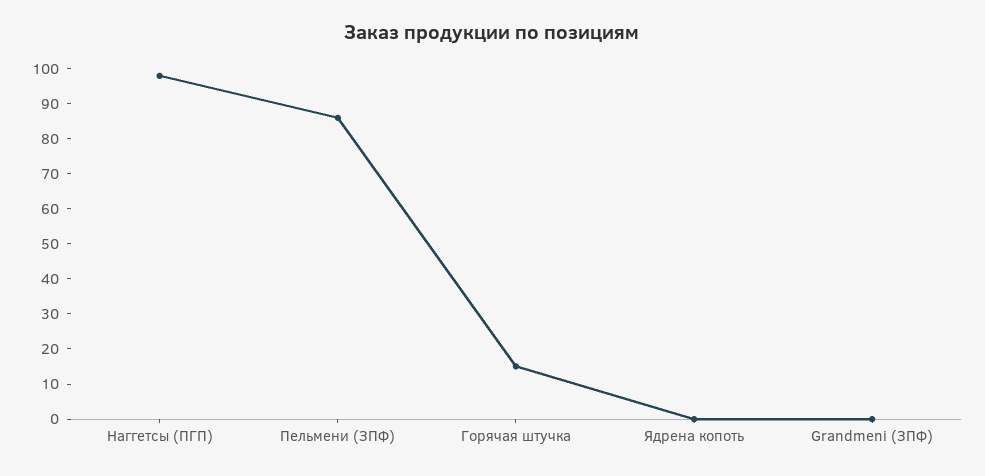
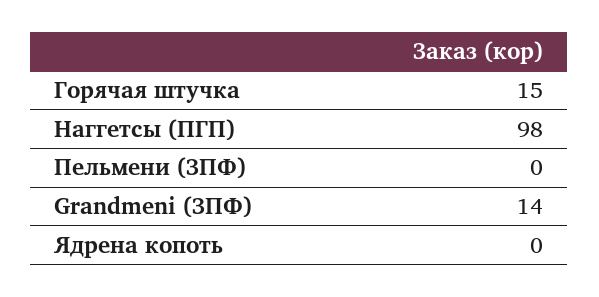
Пельмени (ЗПФ): 85 -> 0
Grandmeni (ЗПФ): 0 -> 14

